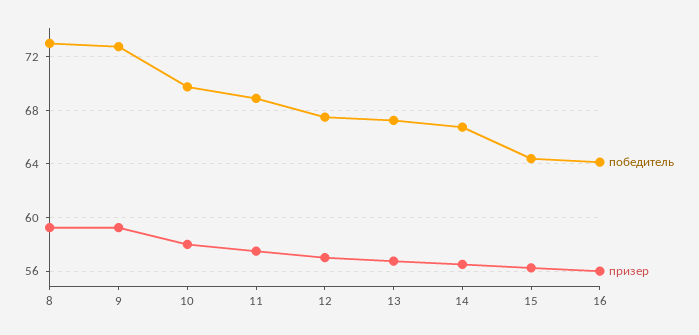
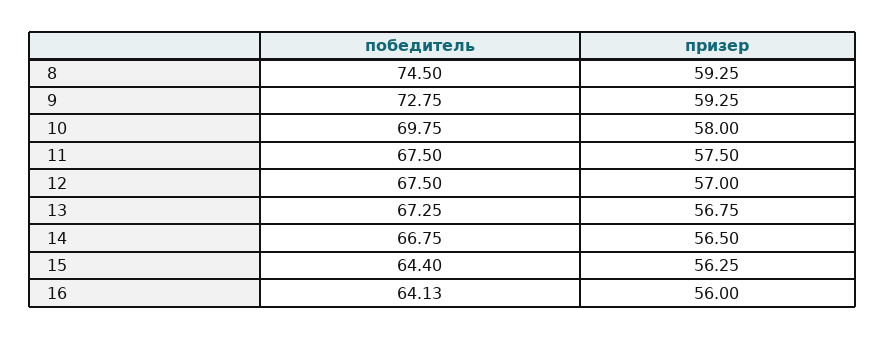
победитель, 8: 73 -> 74.5
победитель, 11: 69 -> 67.5

